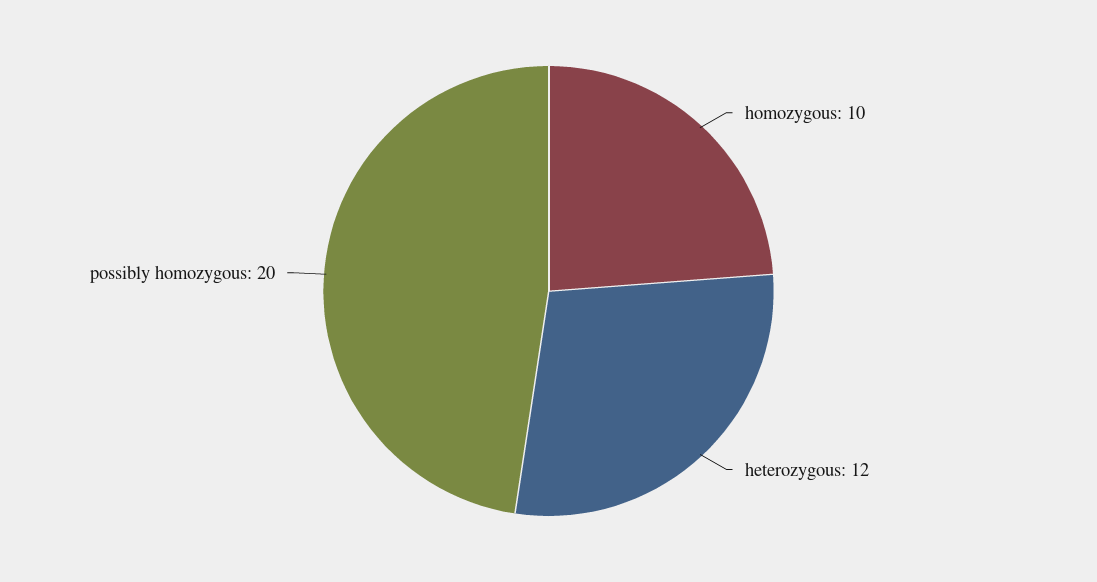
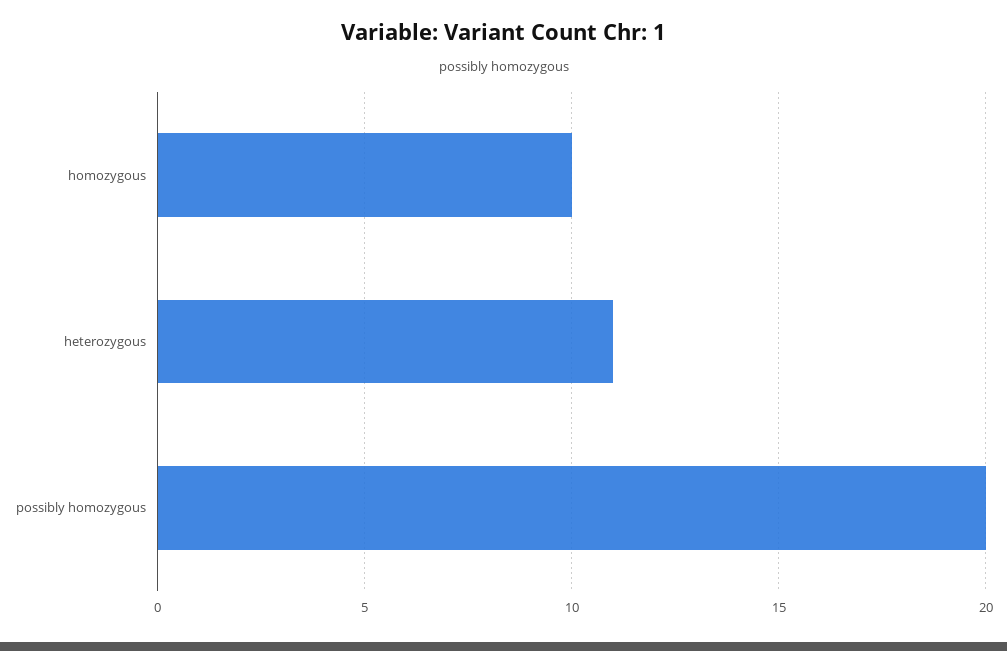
heterozygous: 12 -> 11

